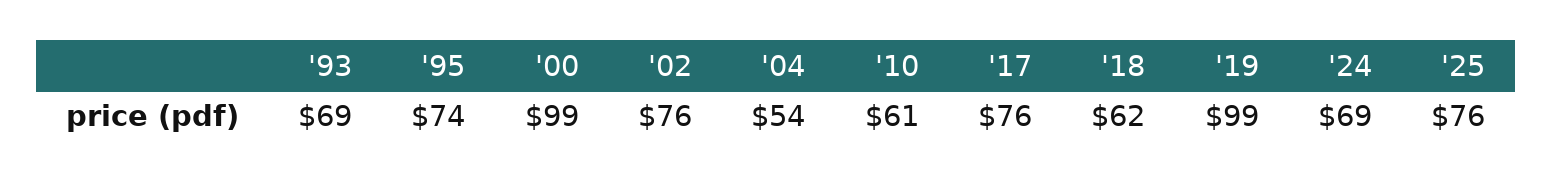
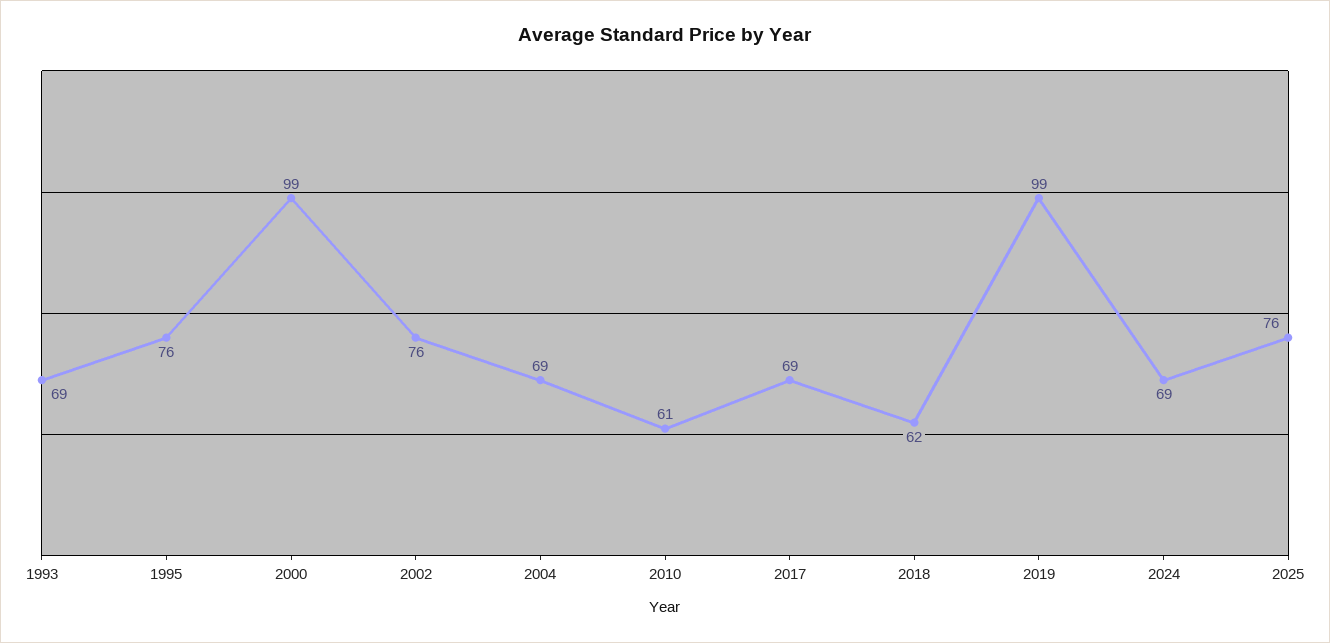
'95: 74 -> 76
'04: 54 -> 69
'17: 76 -> 69

